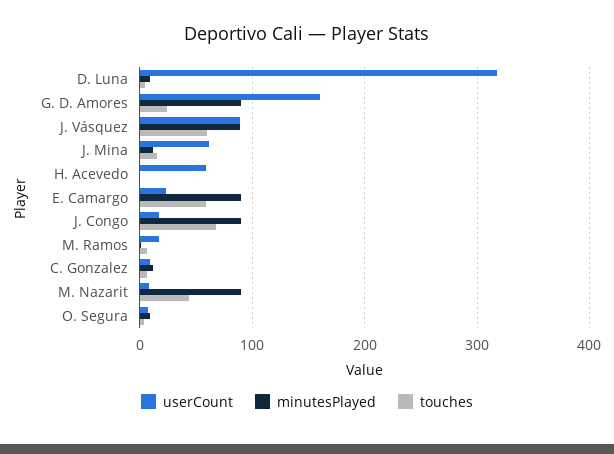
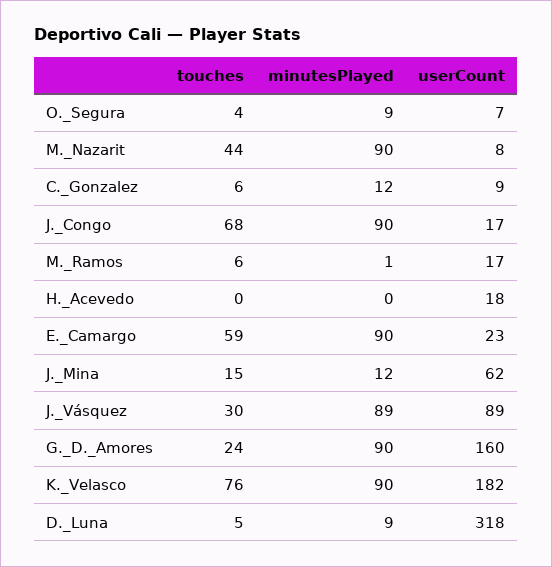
touches, J. Vásquez: 60 -> 30
userCount, H. Acevedo: 60 -> 18
touches, K._Velasco: none -> 76
minutesPlayed, K._Velasco: none -> 90
userCount, K._Velasco: none -> 182

